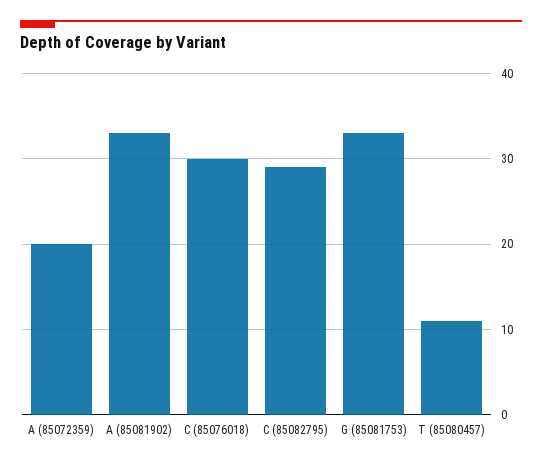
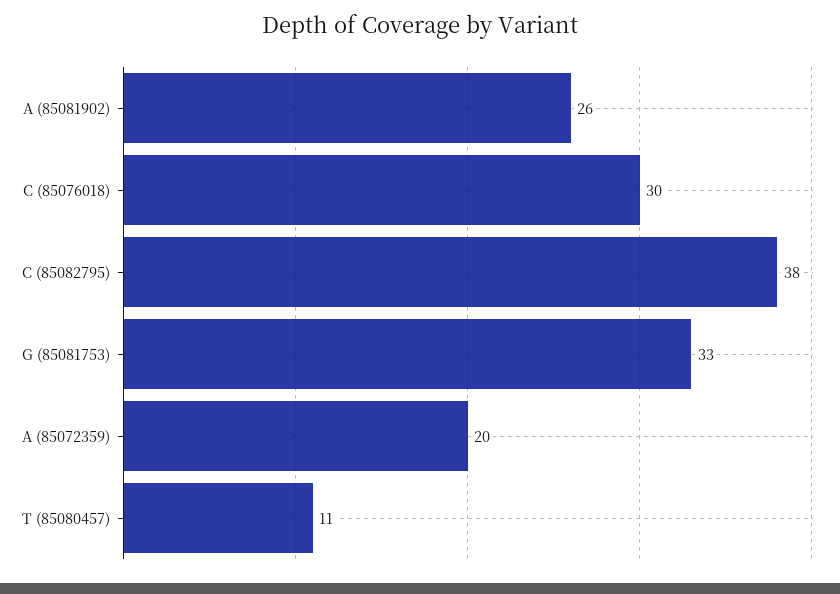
A (85081902): 33 -> 26
C (85082795): 29 -> 38

